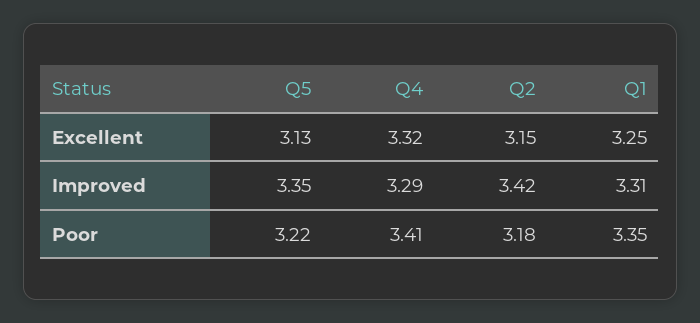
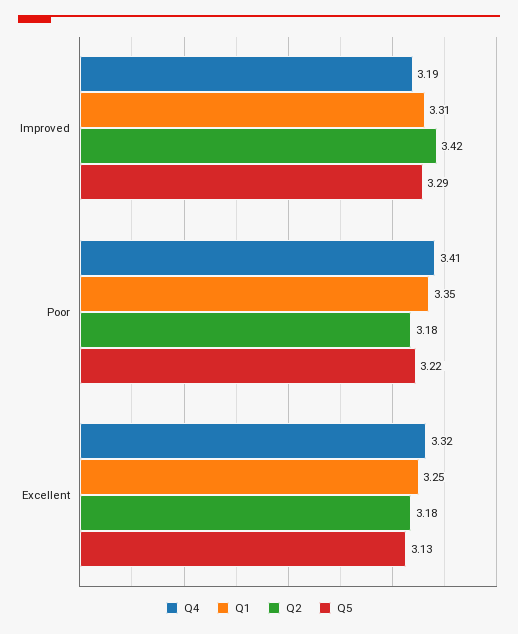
Q2, Excellent: 3.15 -> 3.18
Q5, Improved: 3.35 -> 3.29
Q4, Improved: 3.29 -> 3.19

